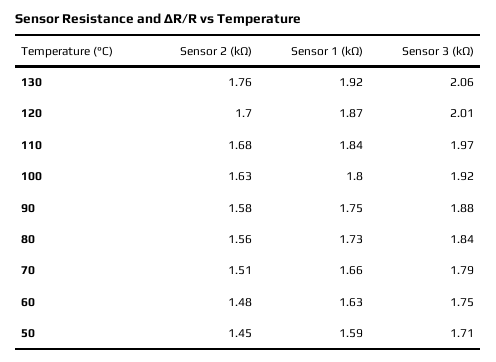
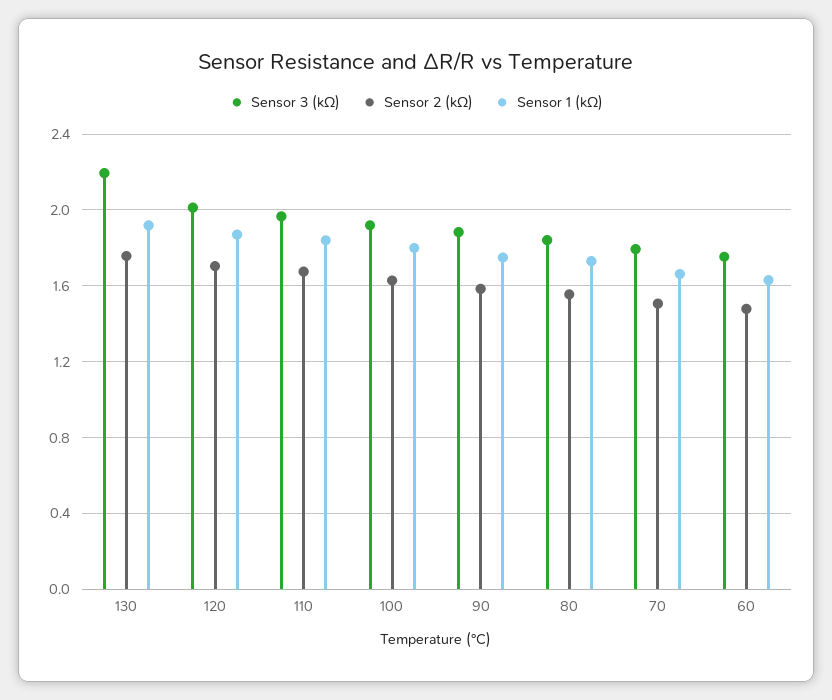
Sensor 3 (kΩ), 130: 2.06 -> 2.2
Sensor 2 (kΩ), 50: 1.45 -> none
Sensor 1 (kΩ), 50: 1.59 -> none
Sensor 3 (kΩ), 50: 1.71 -> none

